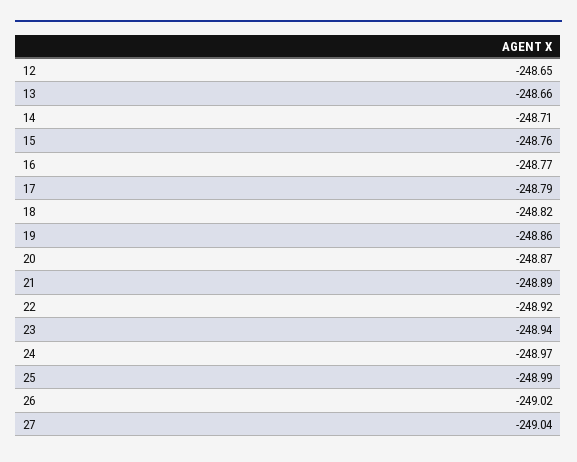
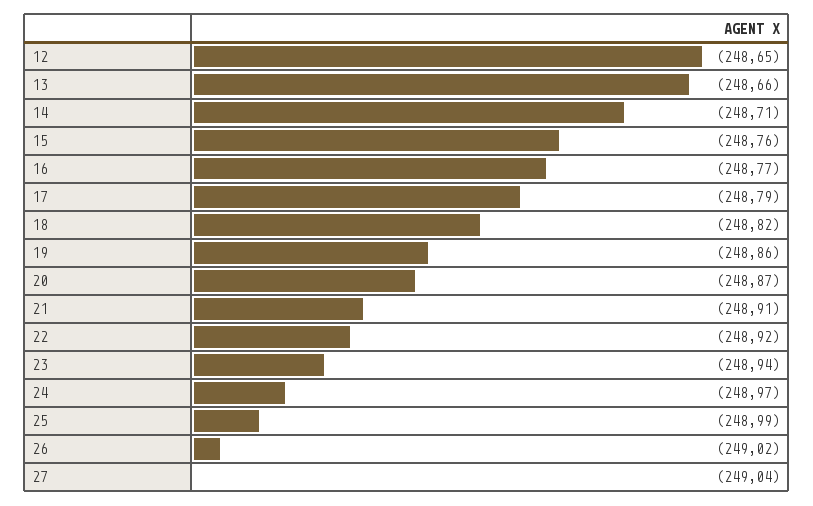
21: -248.89 -> -248.91

